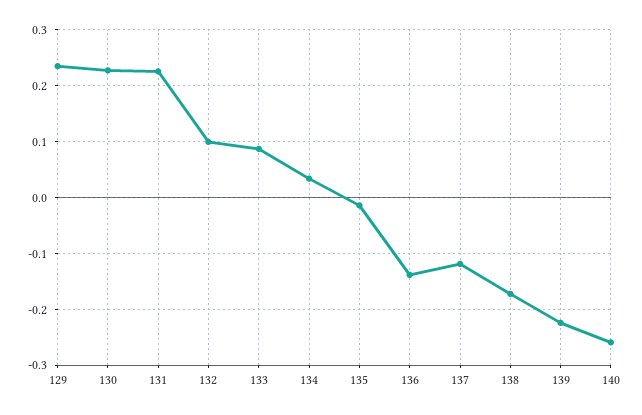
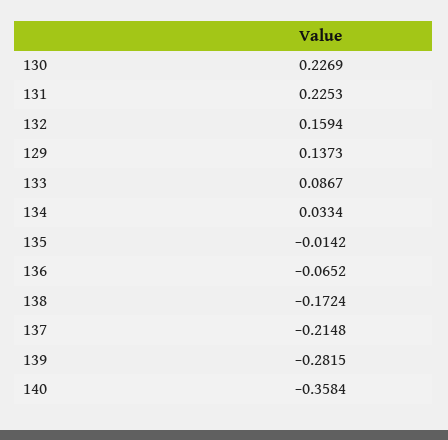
129: 0.24 -> 0.1373
132: 0.1 -> 0.1594
136: -0.14 -> -0.0652
137: -0.12 -> -0.2148
139: -0.22 -> -0.2815
140: -0.26 -> -0.3584

